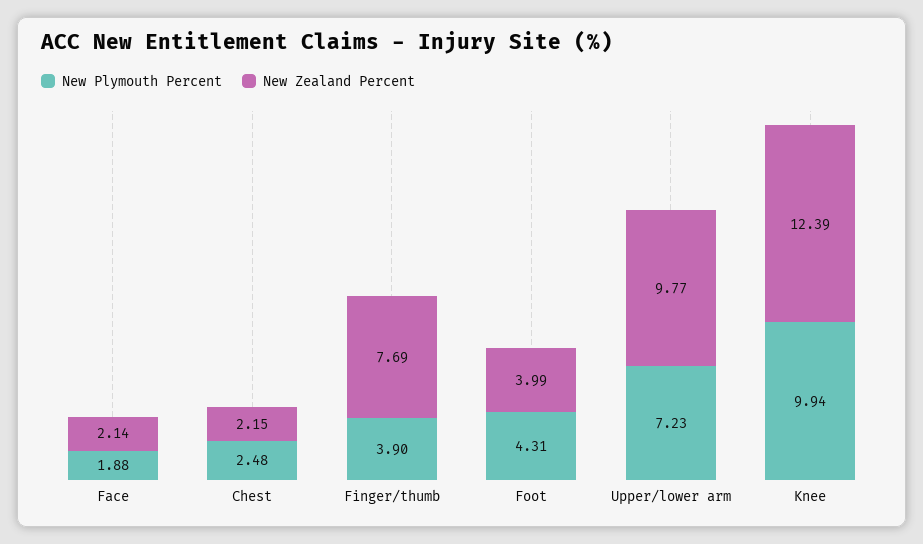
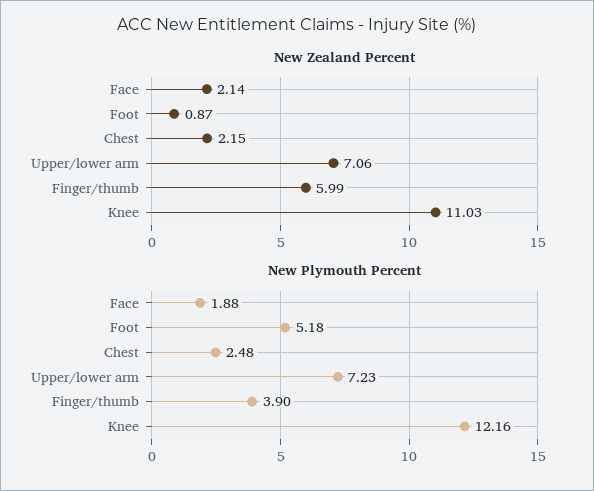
New Zealand Percent, Finger/thumb: 7.69 -> 5.99
New Plymouth Percent, Foot: 4.31 -> 5.18
New Zealand Percent, Foot: 3.99 -> 0.87
New Zealand Percent, Upper/lower arm: 9.77 -> 7.06
New Plymouth Percent, Knee: 9.94 -> 12.16
New Zealand Percent, Knee: 12.39 -> 11.03

